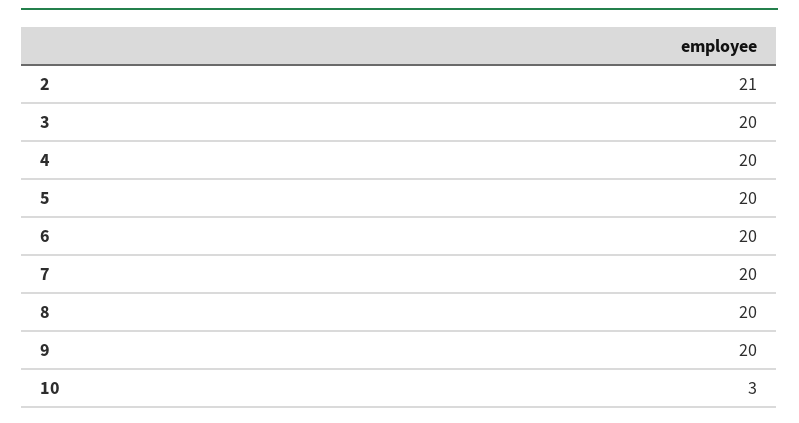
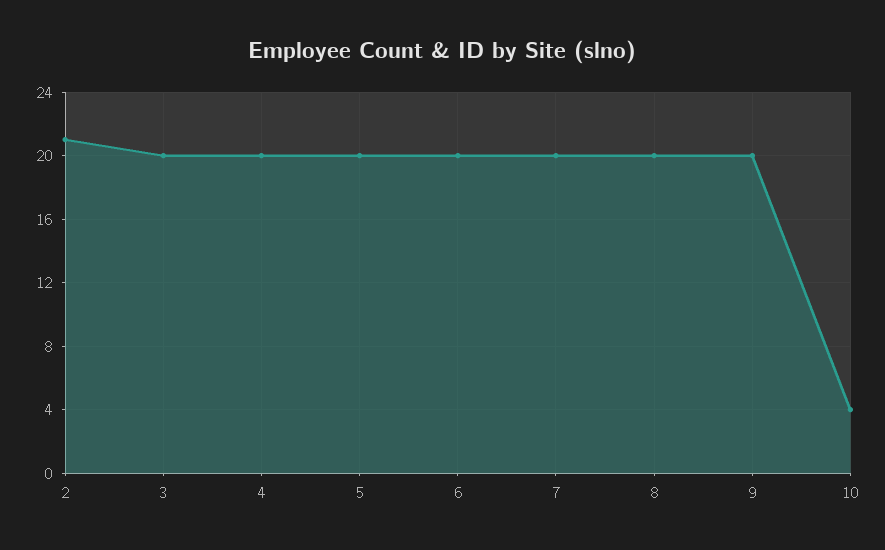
10: 3 -> 4

